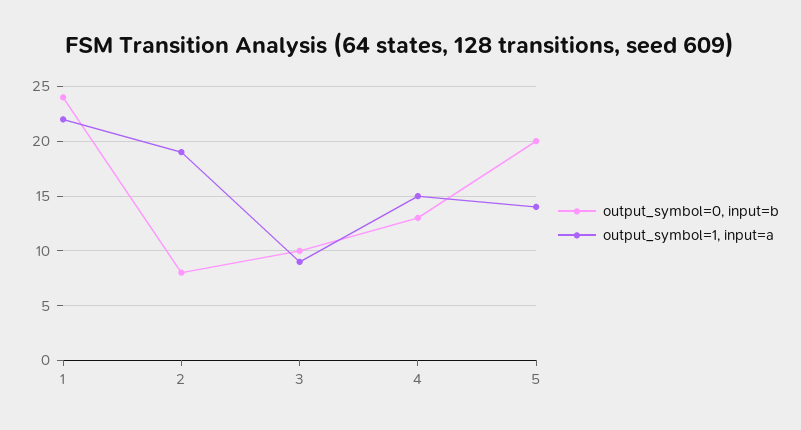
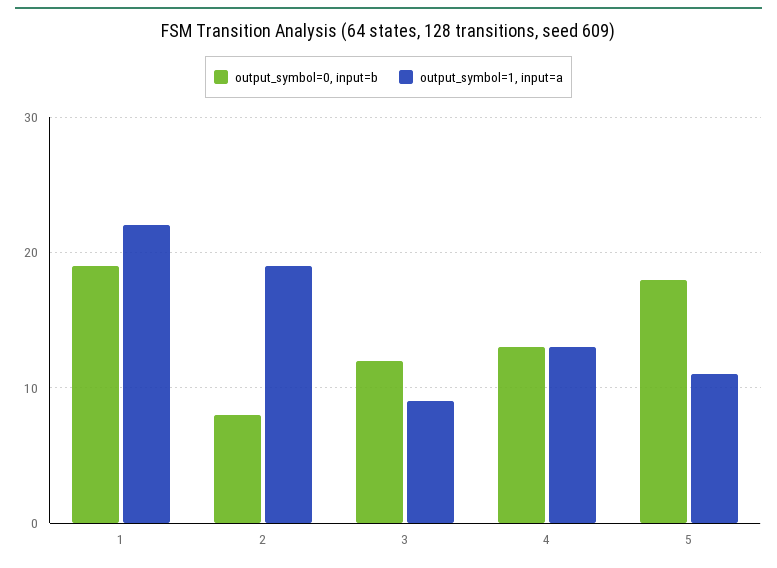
output_symbol=0, input=b, 1: 24 -> 19
output_symbol=0, input=b, 3: 10 -> 12
output_symbol=1, input=a, 4: 15 -> 13
output_symbol=0, input=b, 5: 20 -> 18
output_symbol=1, input=a, 5: 14 -> 11

